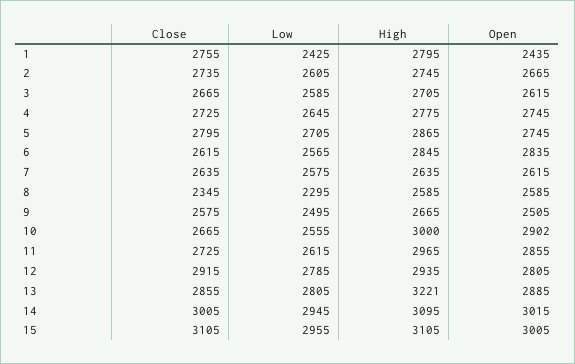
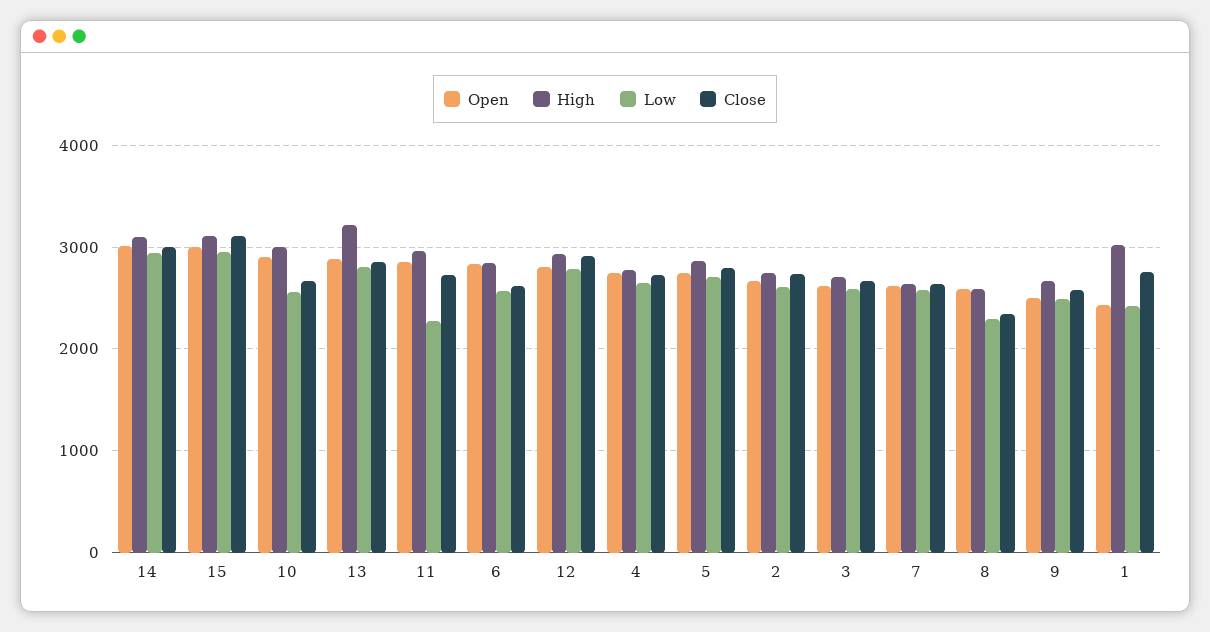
High, 1: 2795 -> 3000
Low, 11: 2615 -> 2300

